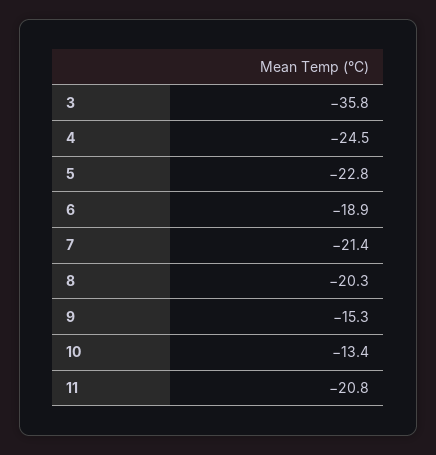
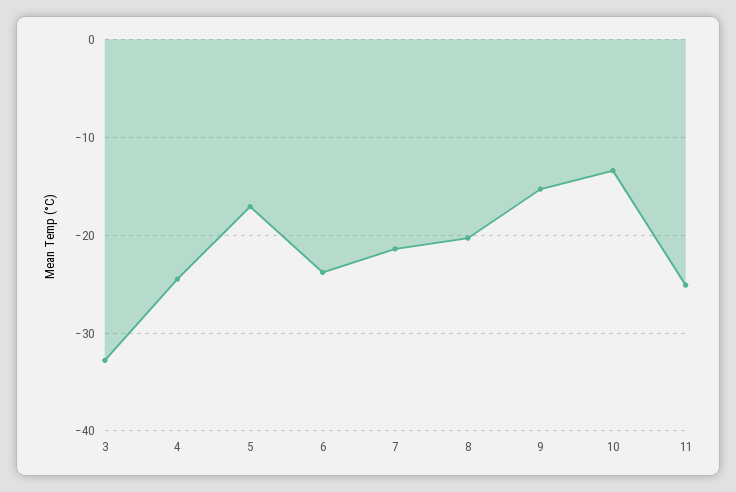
3: -35.8 -> -33
5: -22.8 -> -17
6: -18.9 -> -24
11: -20.8 -> -25

